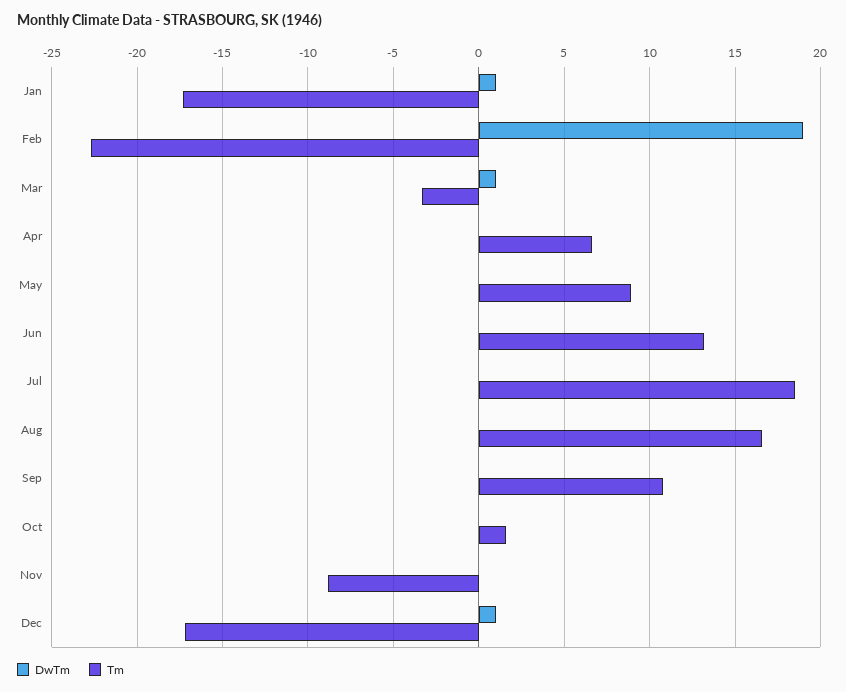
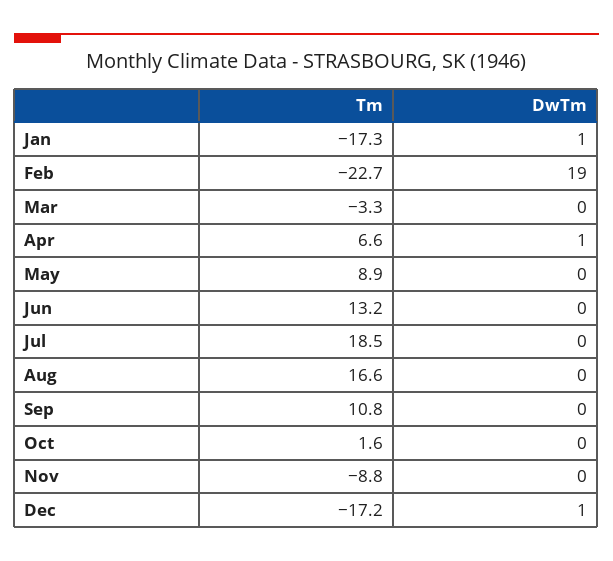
DwTm, Mar: 1 -> 0
DwTm, Apr: 0 -> 1

